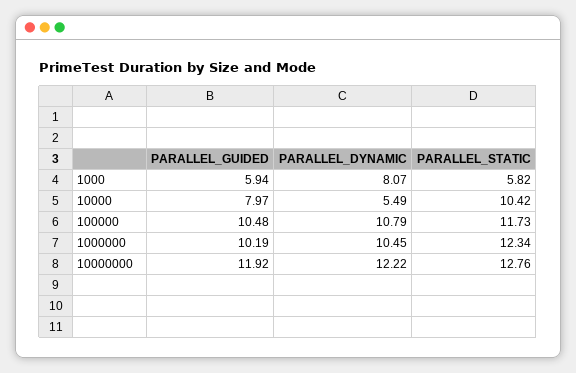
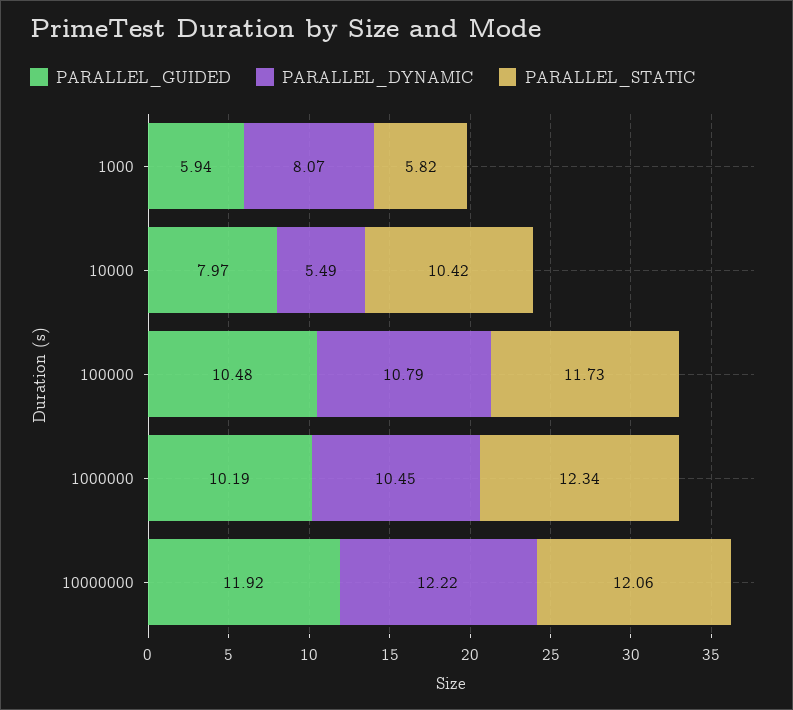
PARALLEL_STATIC, 10000000: 12.76 -> 12.06

